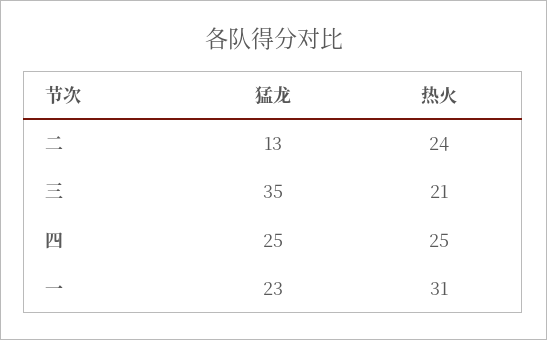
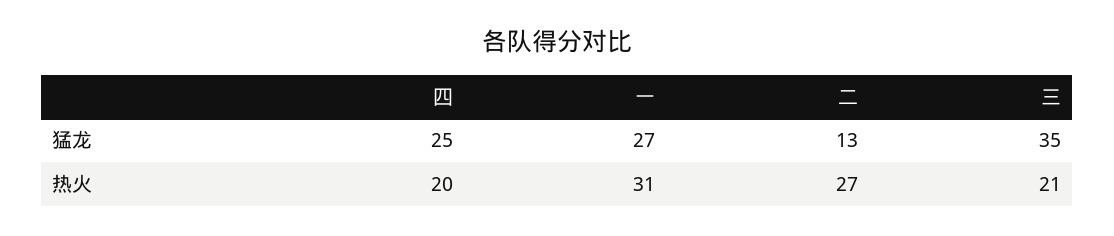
热火, 二: 24 -> 27
热火, 四: 25 -> 20
猛龙, 一: 23 -> 27

